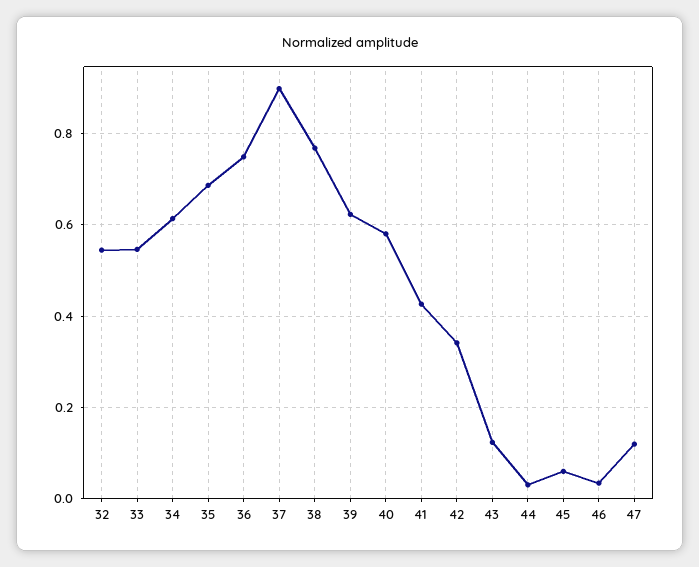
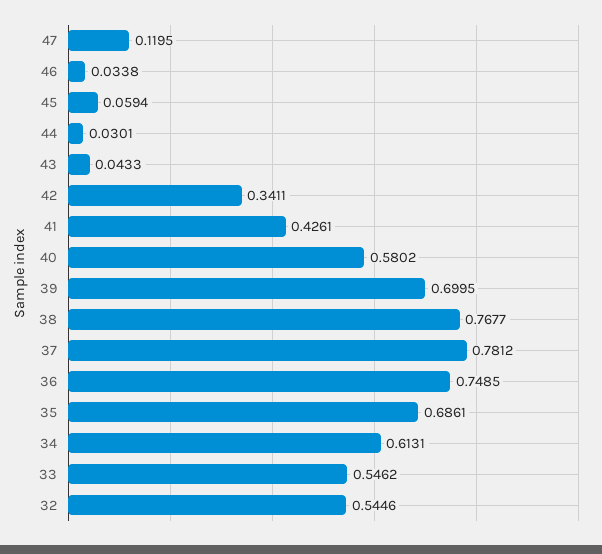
37: 0.9 -> 0.7812
39: 0.62 -> 0.6995
43: 0.12 -> 0.0433

